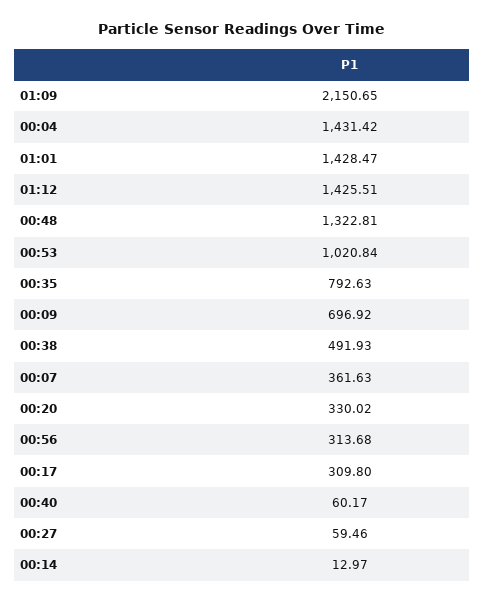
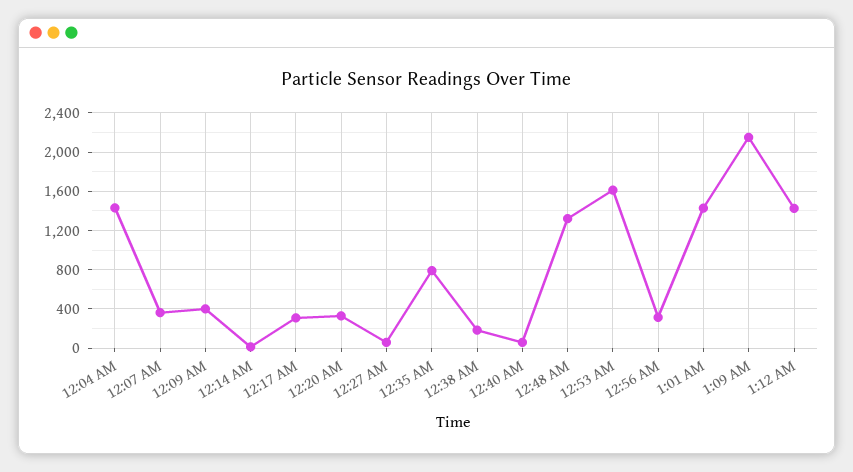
00:53: 1020.84 -> 1600
00:09: 696.92 -> 400
00:38: 491.93 -> 200

